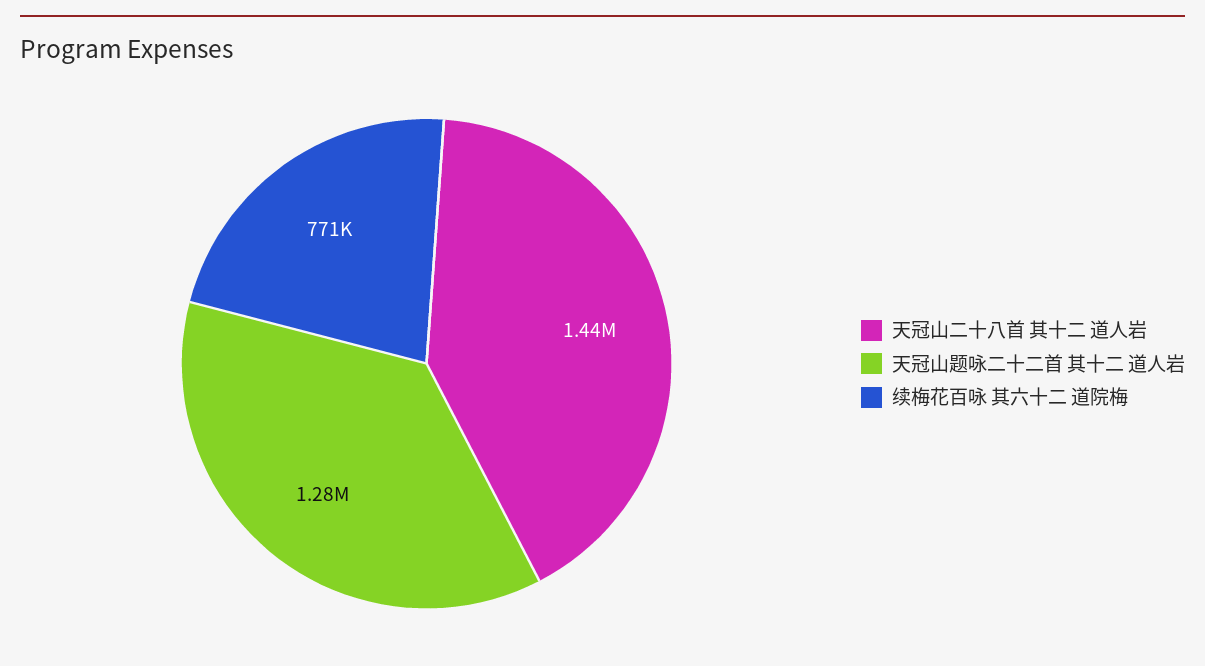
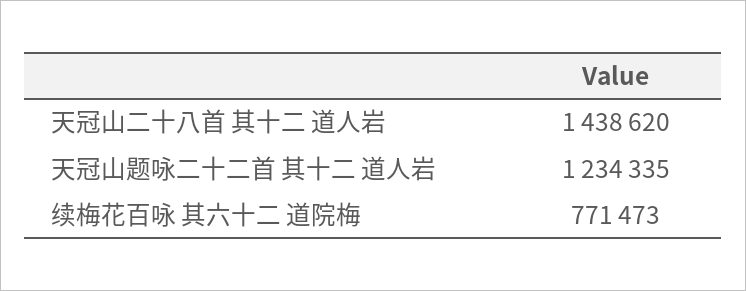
天冠山题咏二十二首 其十二 道人岩: 1280000 -> 1234335

